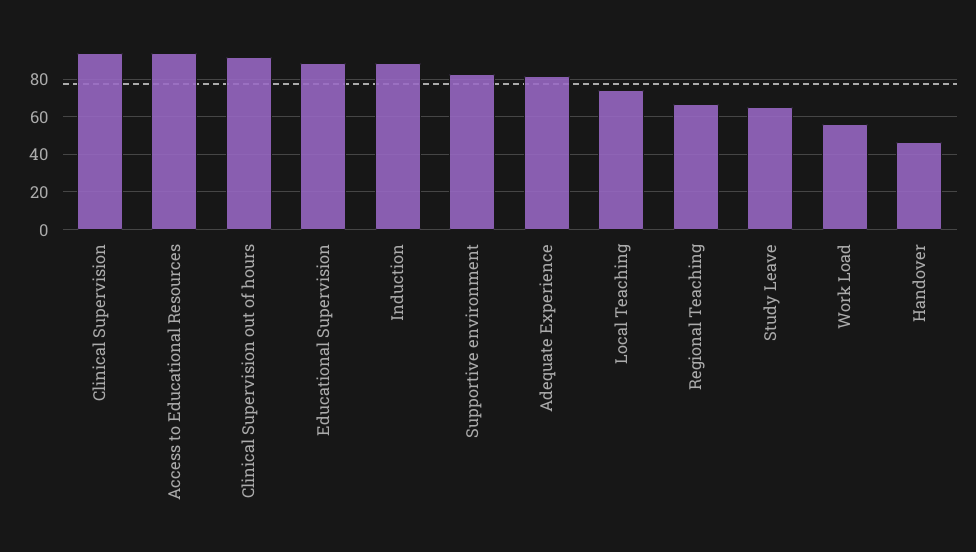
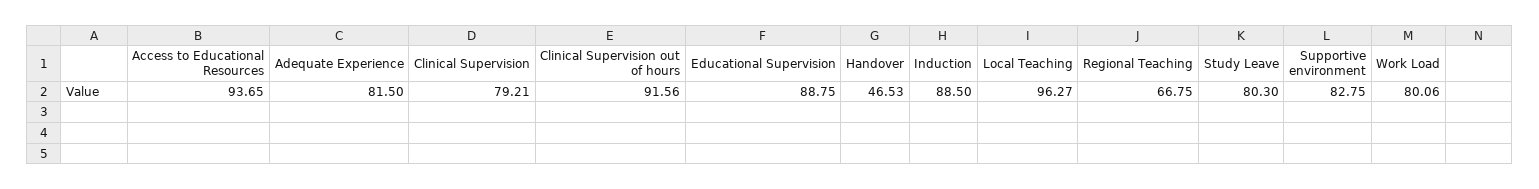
Clinical Supervision: 95 -> 79.21
Local Teaching: 75 -> 96.27
Study Leave: 65 -> 80.3
Work Load: 55 -> 80.06

